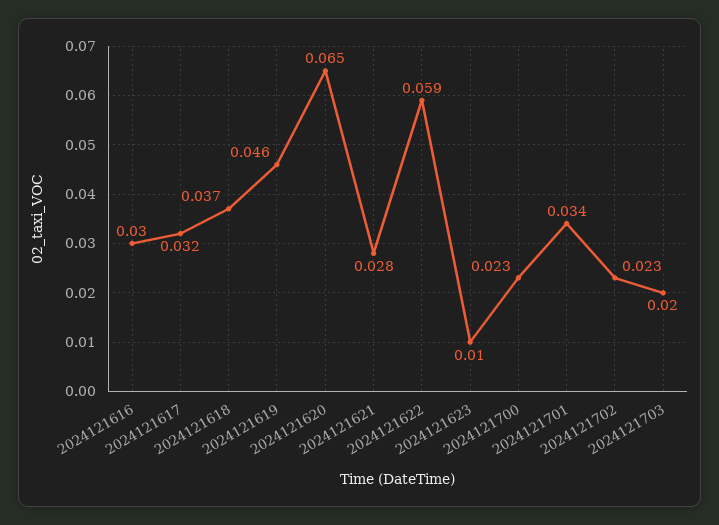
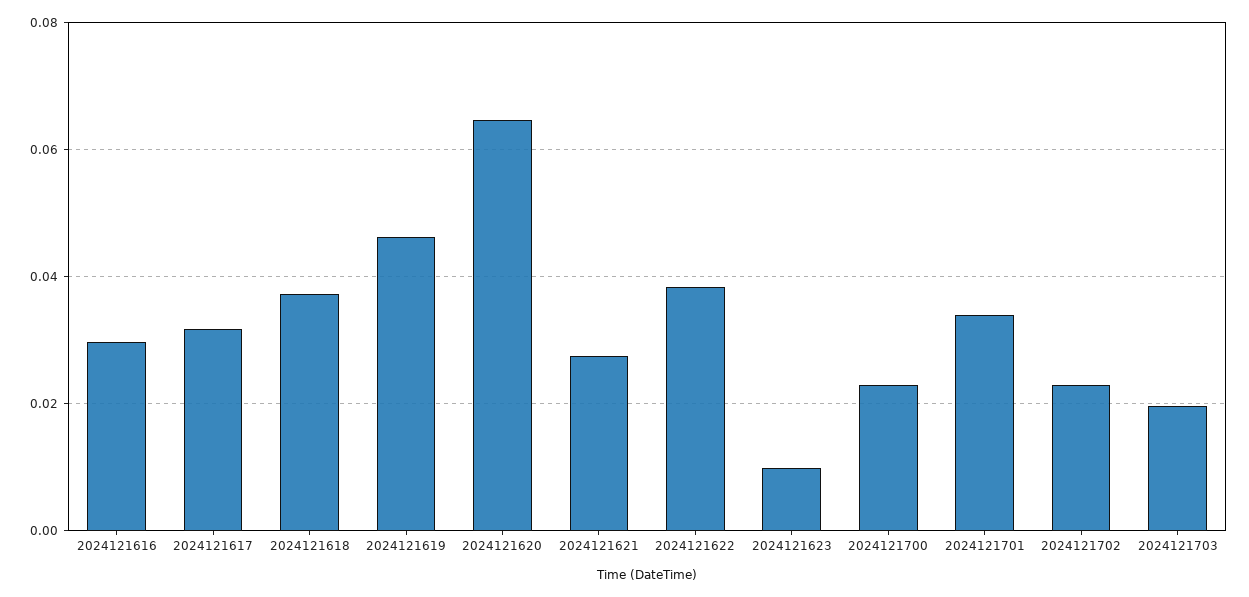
2024121622: 0.059 -> 0.038

